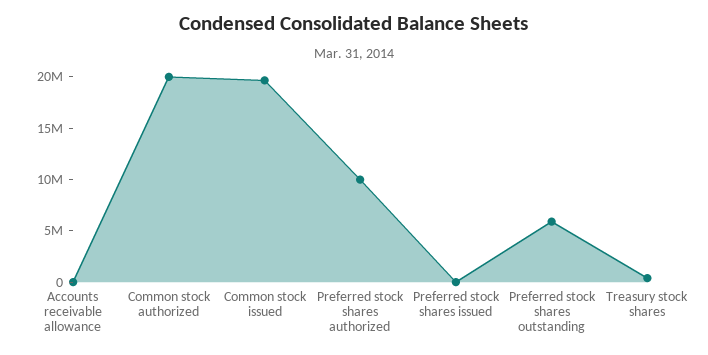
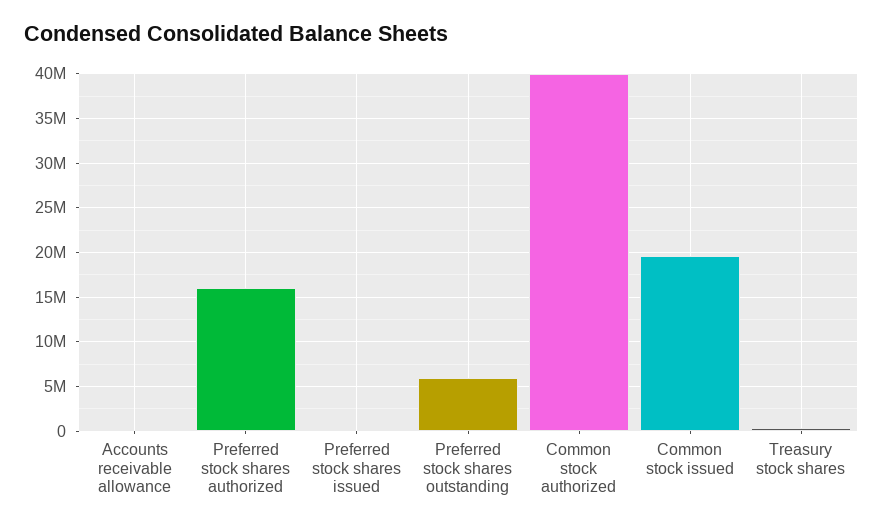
Common stock authorized: 20000000 -> 40000000
Preferred stock shares authorized: 10000000 -> 16000000

